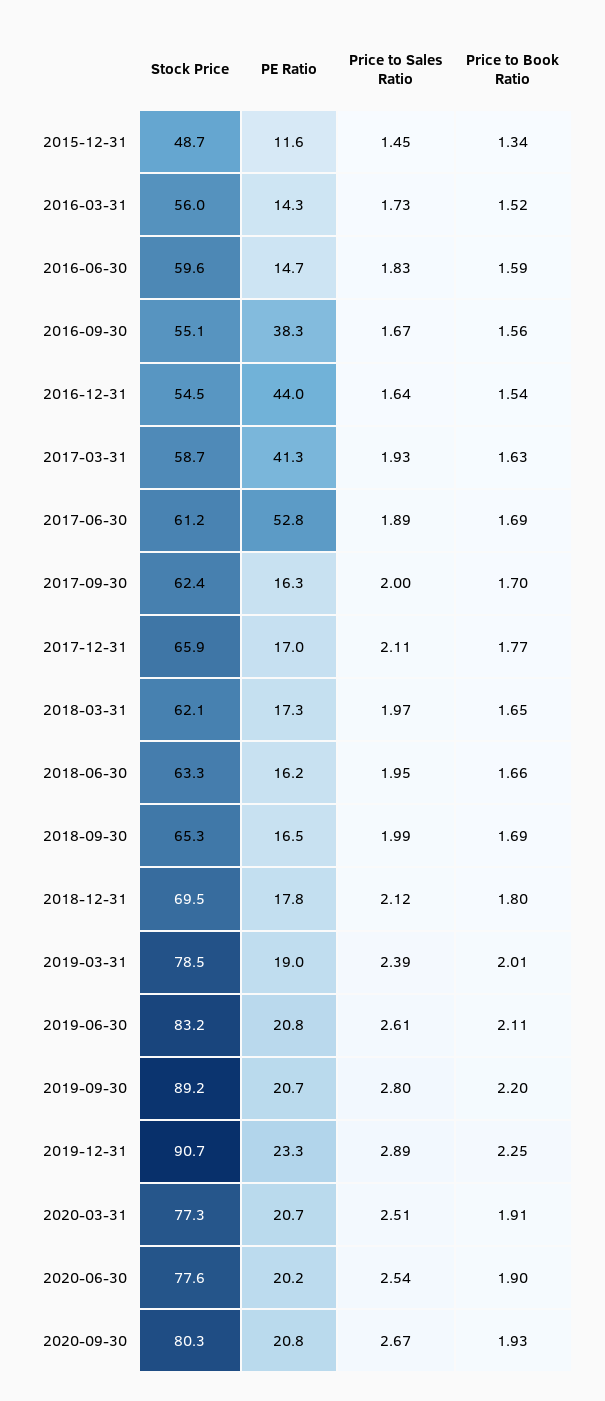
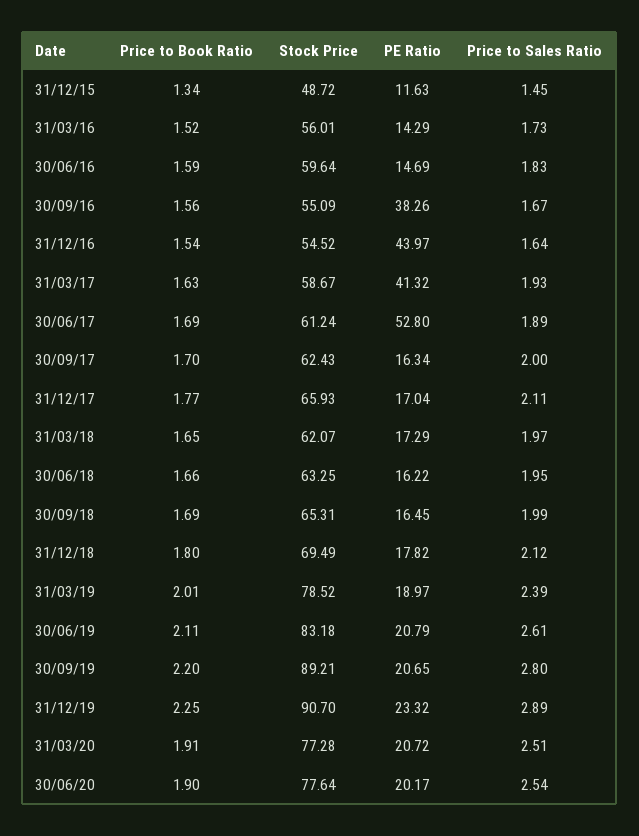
Stock Price, 2020-09-30: 80.3 -> none
PE Ratio, 2020-09-30: 20.8 -> none
Price to Sales Ratio, 2020-09-30: 2.67 -> none
Price to Book Ratio, 2020-09-30: 1.93 -> none

